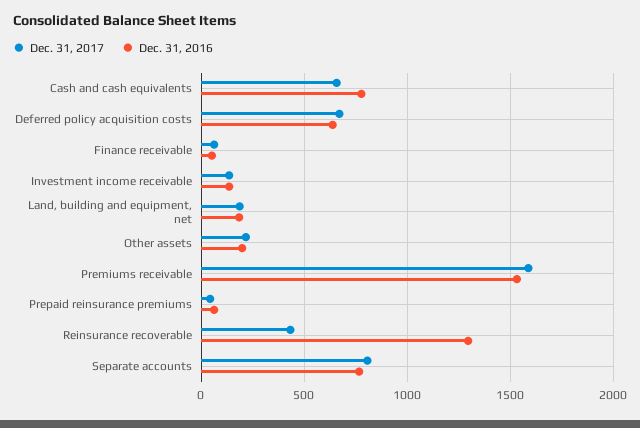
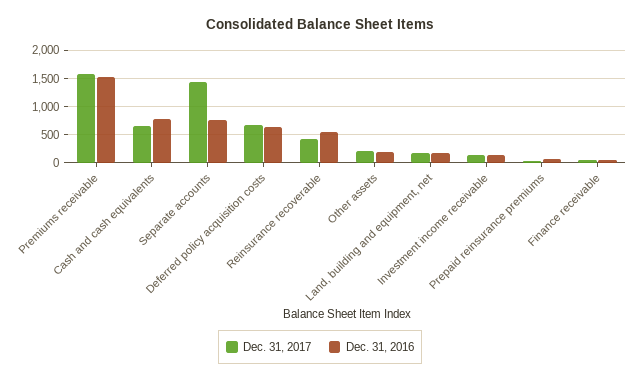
Dec. 31, 2016, Reinsurance recoverable: 1300 -> 500
Dec. 31, 2017, Separate accounts: 800 -> 1500

